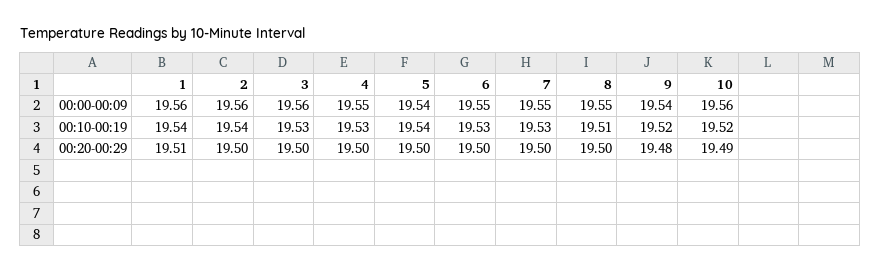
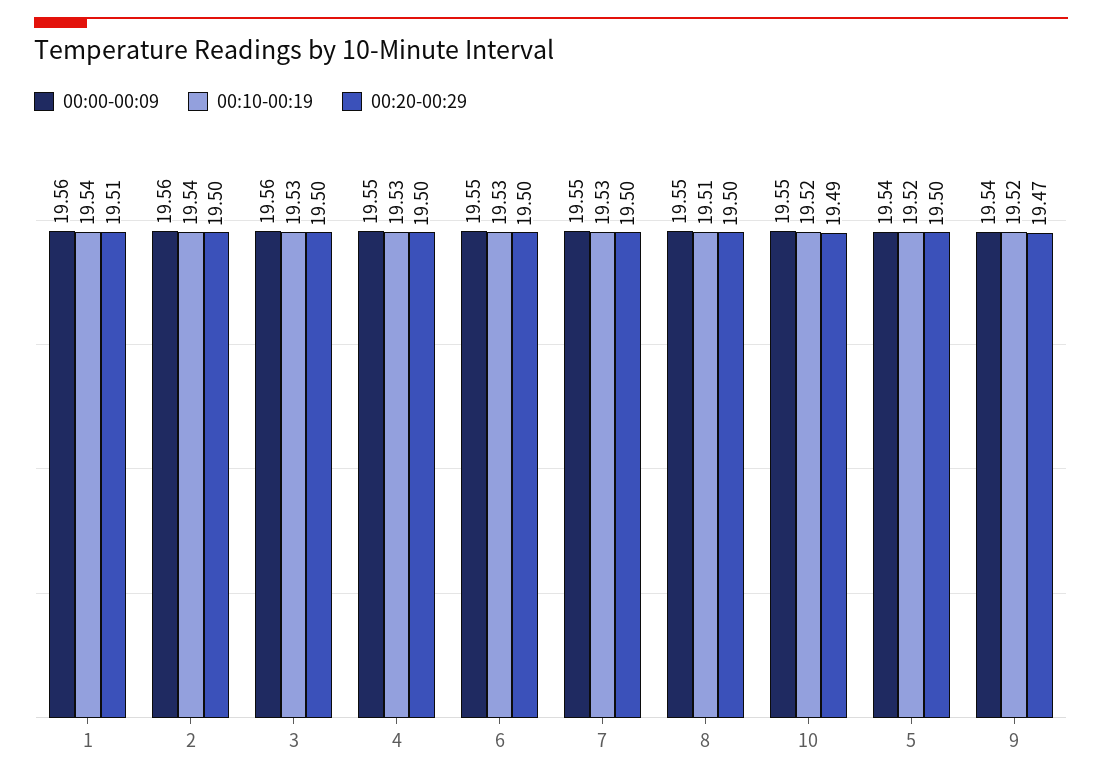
00:00-00:09, 10: 19.56 -> 19.55
00:10-00:19, 5: 19.54 -> 19.52
00:20-00:29, 9: 19.48 -> 19.47

